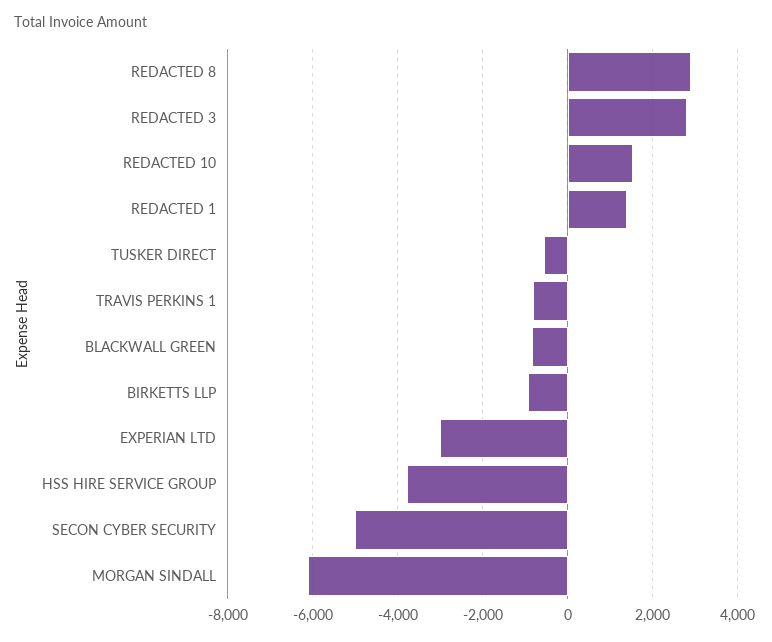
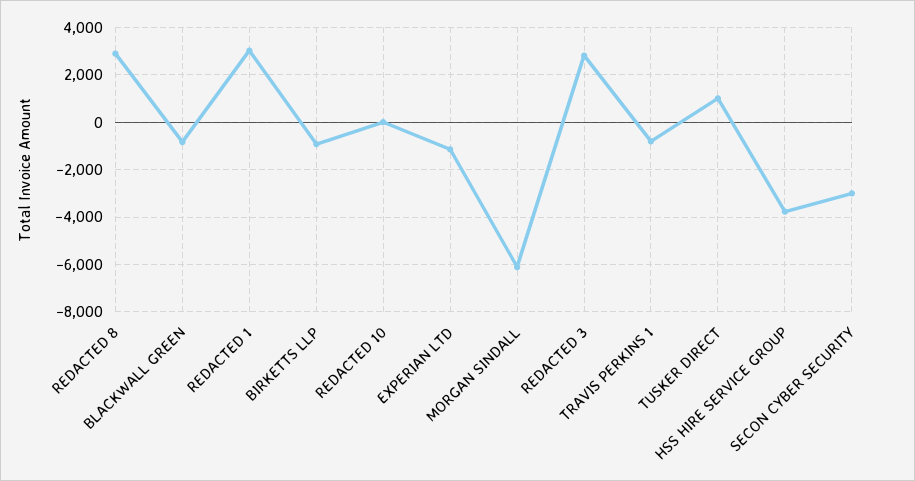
REDACTED 10: 1600 -> 0
REDACTED 1: 1400 -> 3000
TUSKER DIRECT: -600 -> 1000
EXPERIAN LTD: -3000 -> -1000
SECON CYBER SECURITY: -5000 -> -3000

